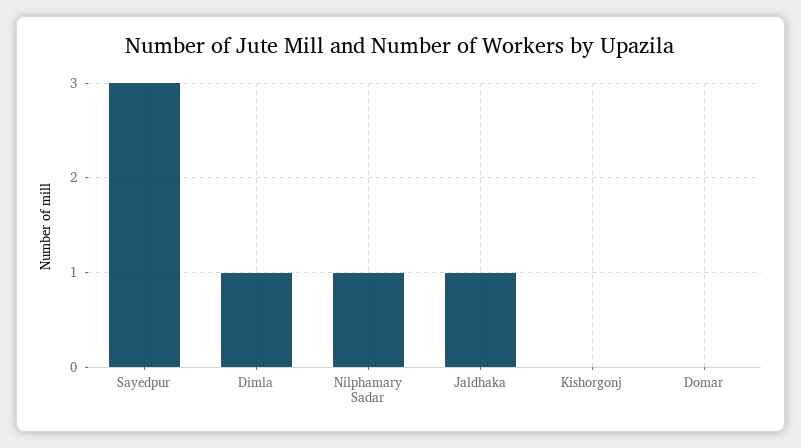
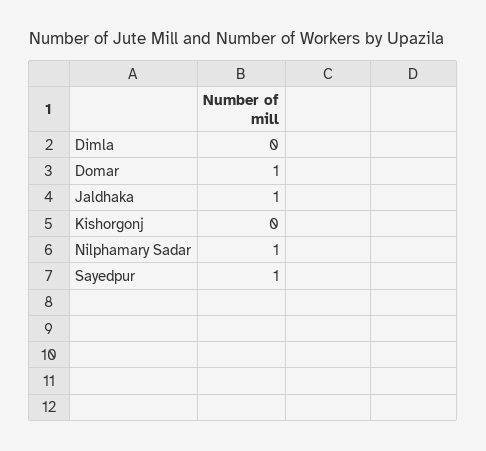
Sayedpur: 3 -> 1
Dimla: 1 -> 0
Domar: 0 -> 1

